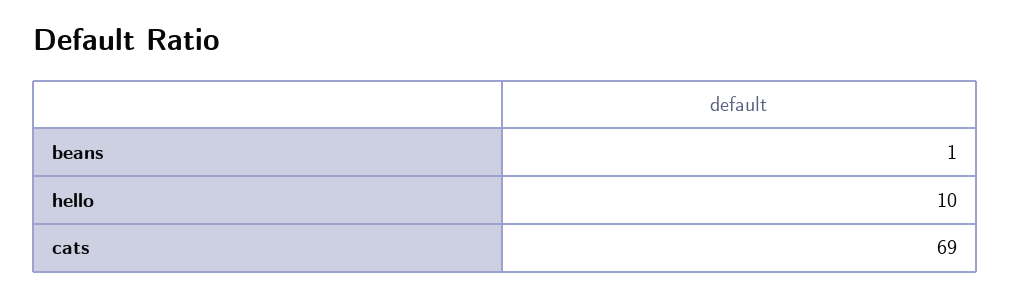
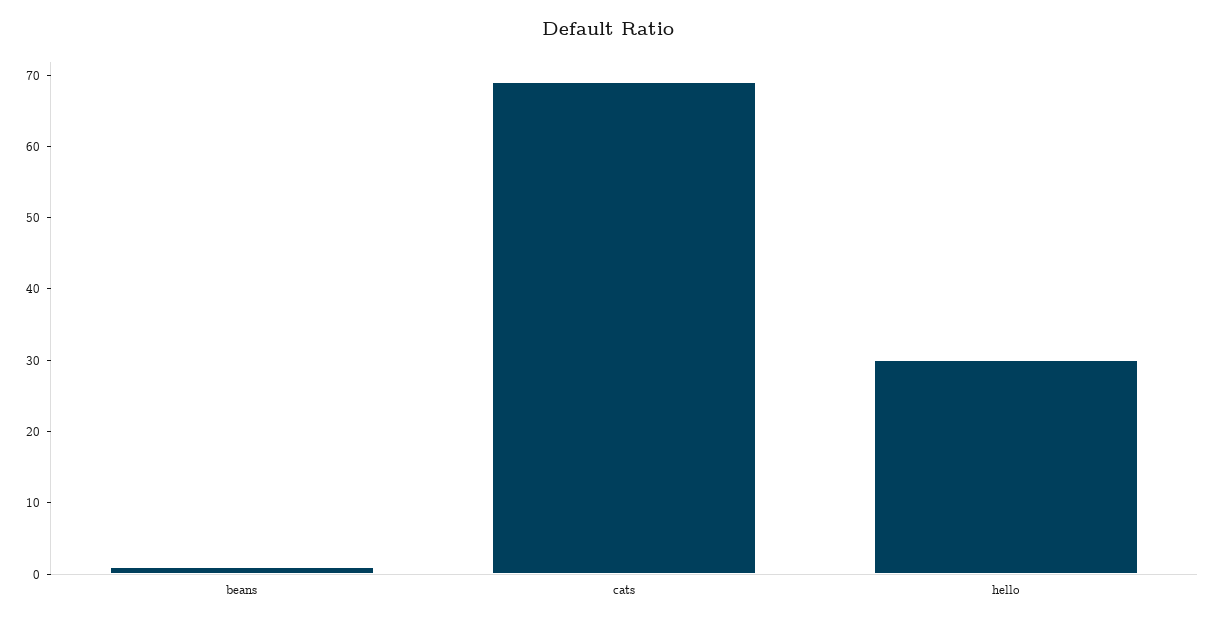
hello: 10 -> 30

